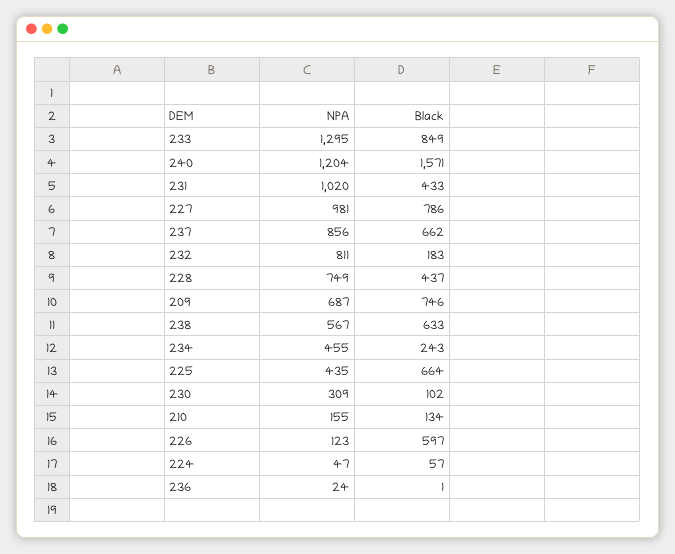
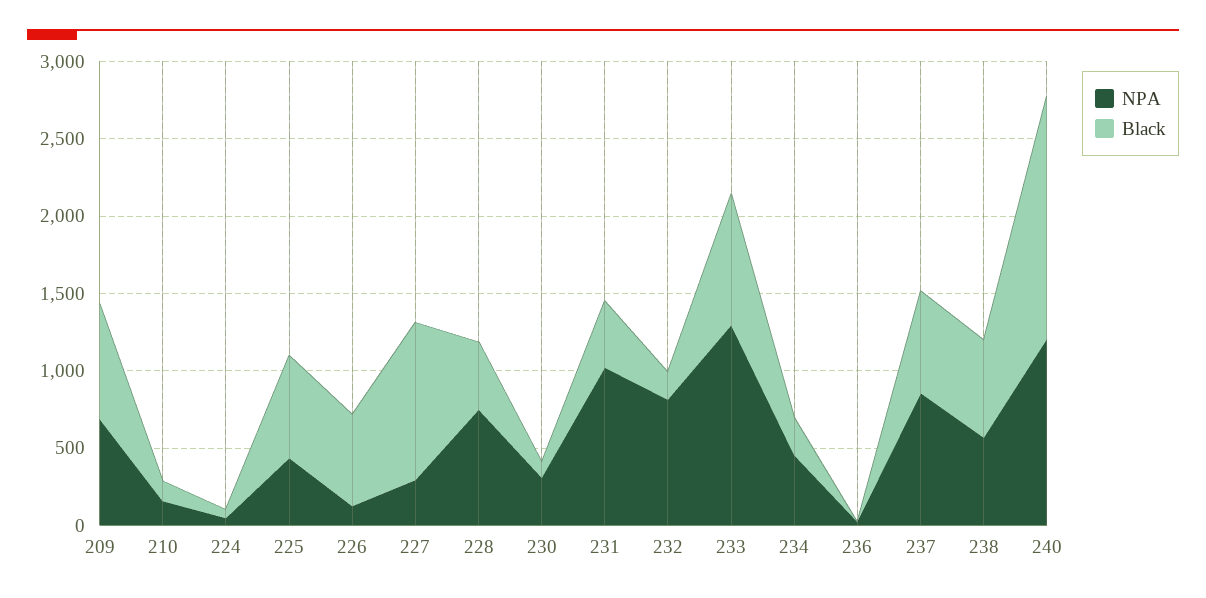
NPA, 227: 981 -> 300
Black, 227: 786 -> 1000

